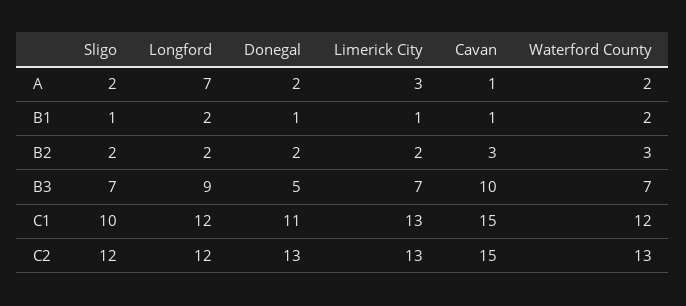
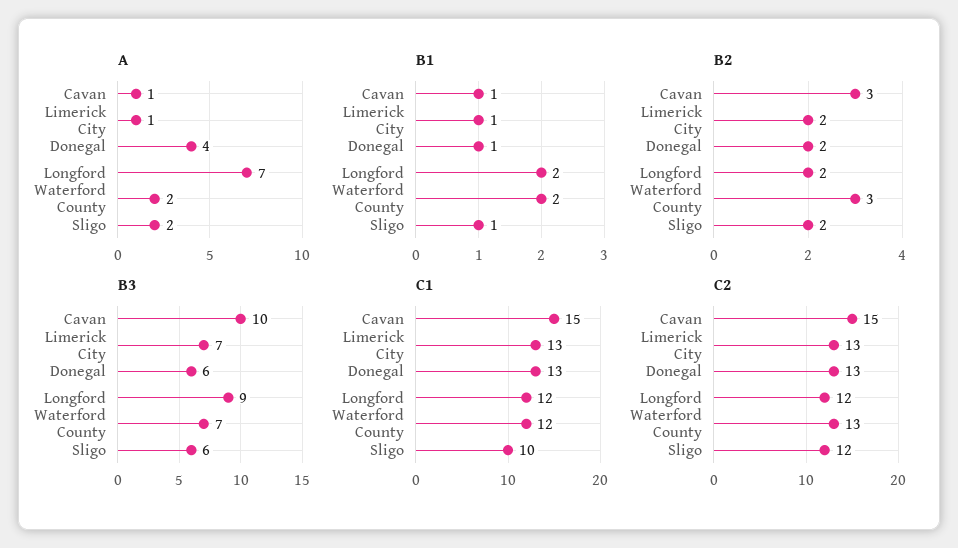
A, Donegal: 2 -> 4
A, Limerick City: 3 -> 1
B3, Sligo: 7 -> 6
B3, Donegal: 5 -> 6
C1, Donegal: 11 -> 13

